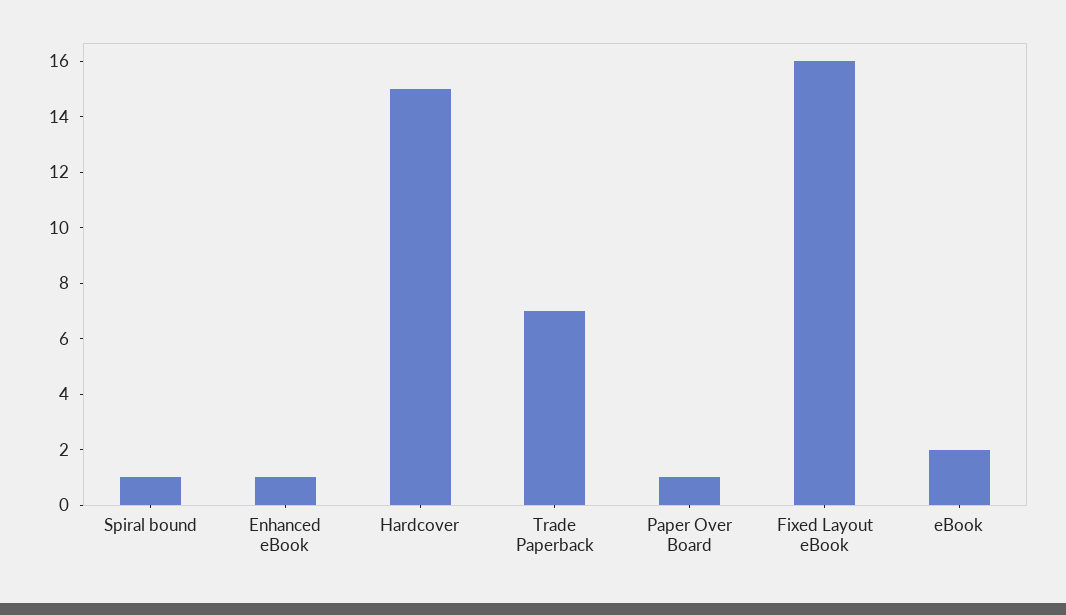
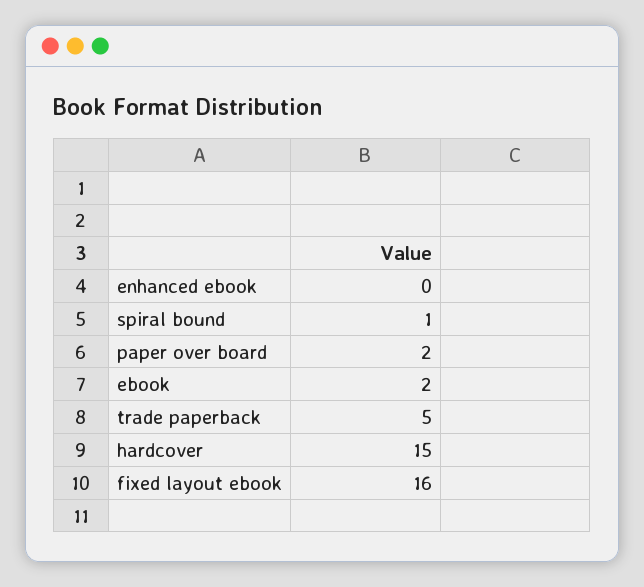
Enhanced eBook: 1 -> 0
Trade Paperback: 7 -> 5
Paper Over Board: 1 -> 2

